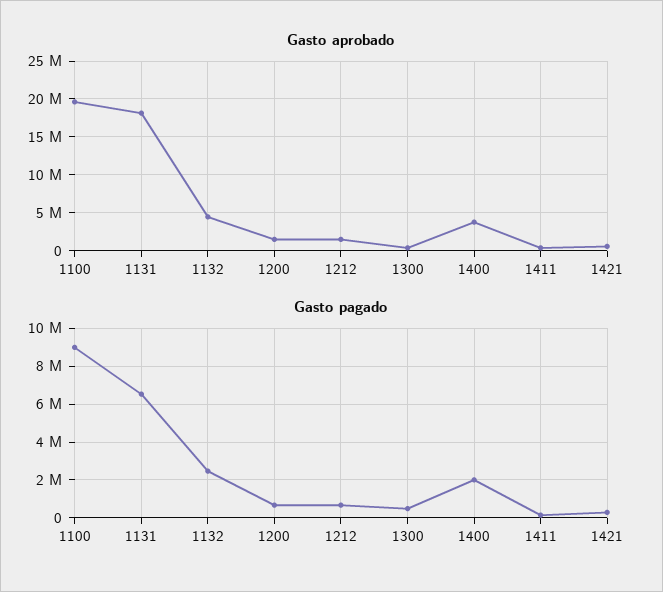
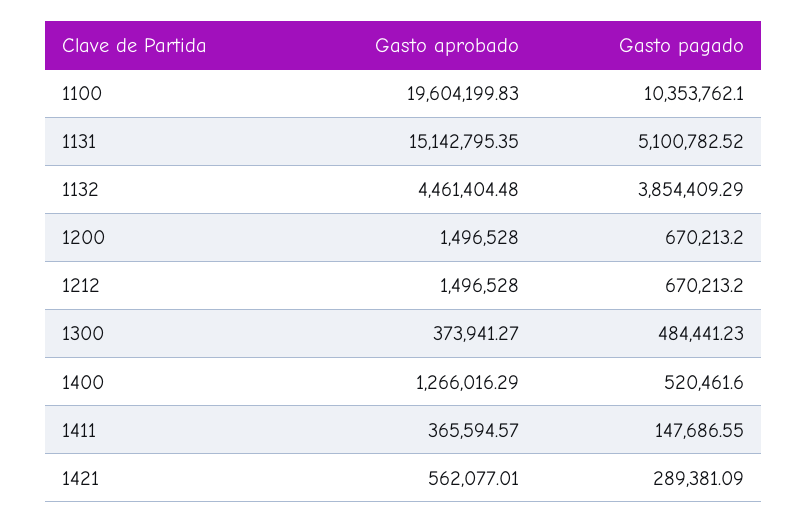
Gasto aprobado, 1131: 18000000 -> 15142795.35
Gasto aprobado, 1400: 4000000 -> 1266016.29
Gasto pagado, 1100: 9000000 -> 10353762.1
Gasto pagado, 1131: 6500000 -> 5100782.52
Gasto pagado, 1132: 2500000 -> 3854409.29
Gasto pagado, 1400: 2000000 -> 520461.6

